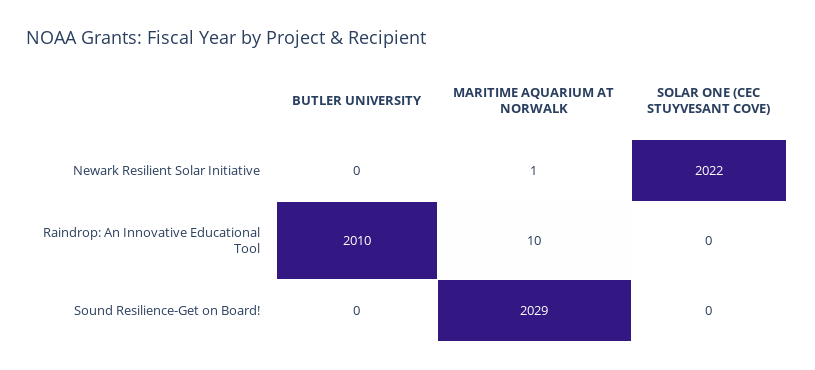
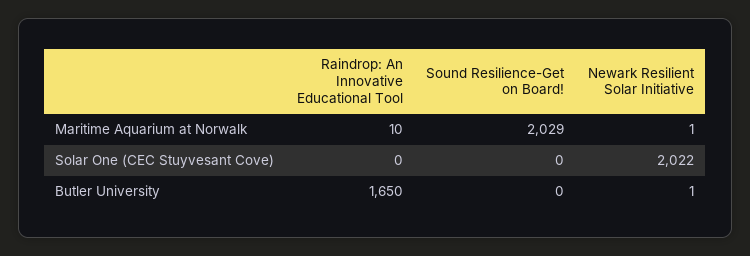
BUTLER UNIVERSITY, Newark Resilient Solar Initiative: 0 -> 1
BUTLER UNIVERSITY, Raindrop: An Innovative Educational Tool: 2010 -> 1650

